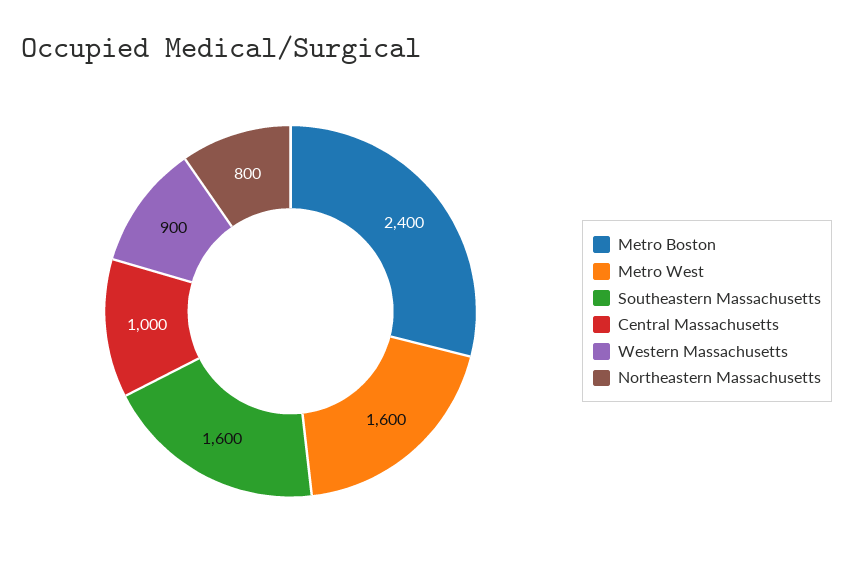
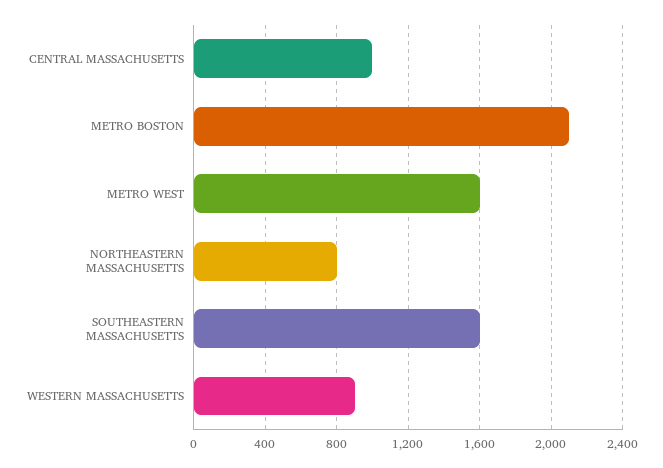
Metro Boston: 2400 -> 2100

